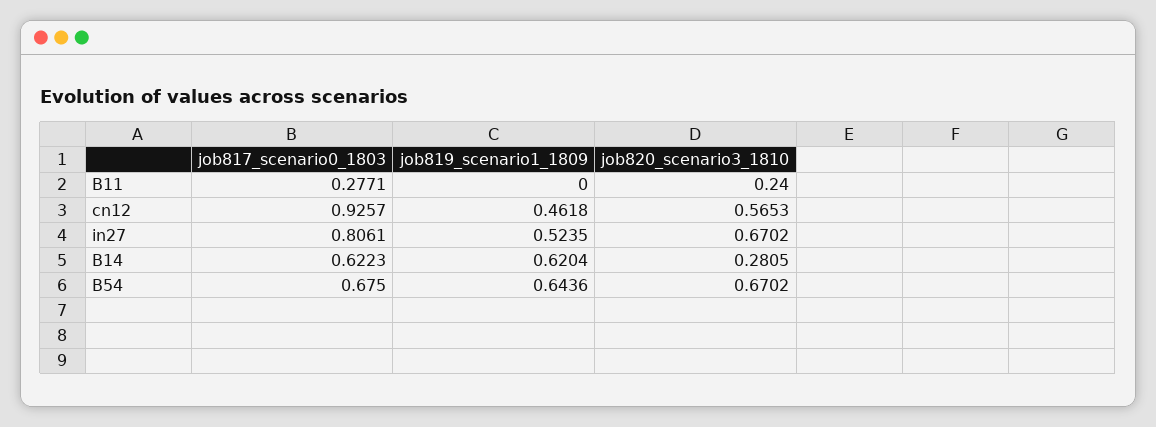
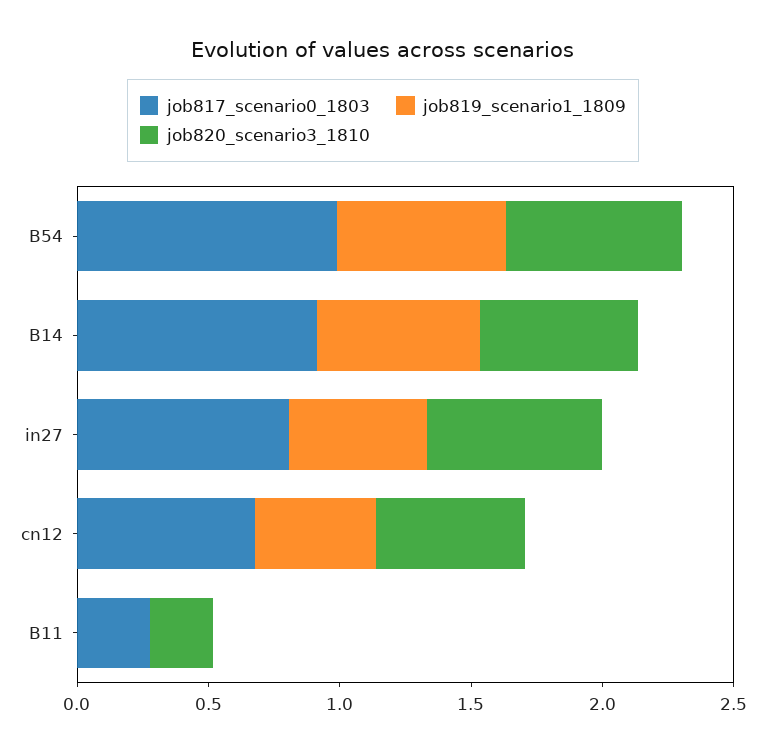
job817_scenario0_1803, cn12: 0.9257 -> 0.7
job817_scenario0_1803, B14: 0.6223 -> 0.9
job820_scenario3_1810, B14: 0.2805 -> 0.6
job817_scenario0_1803, B54: 0.675 -> 1

